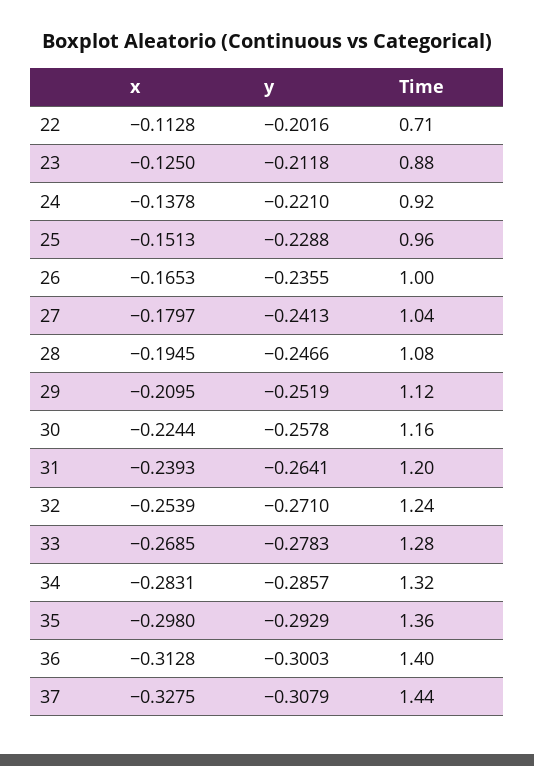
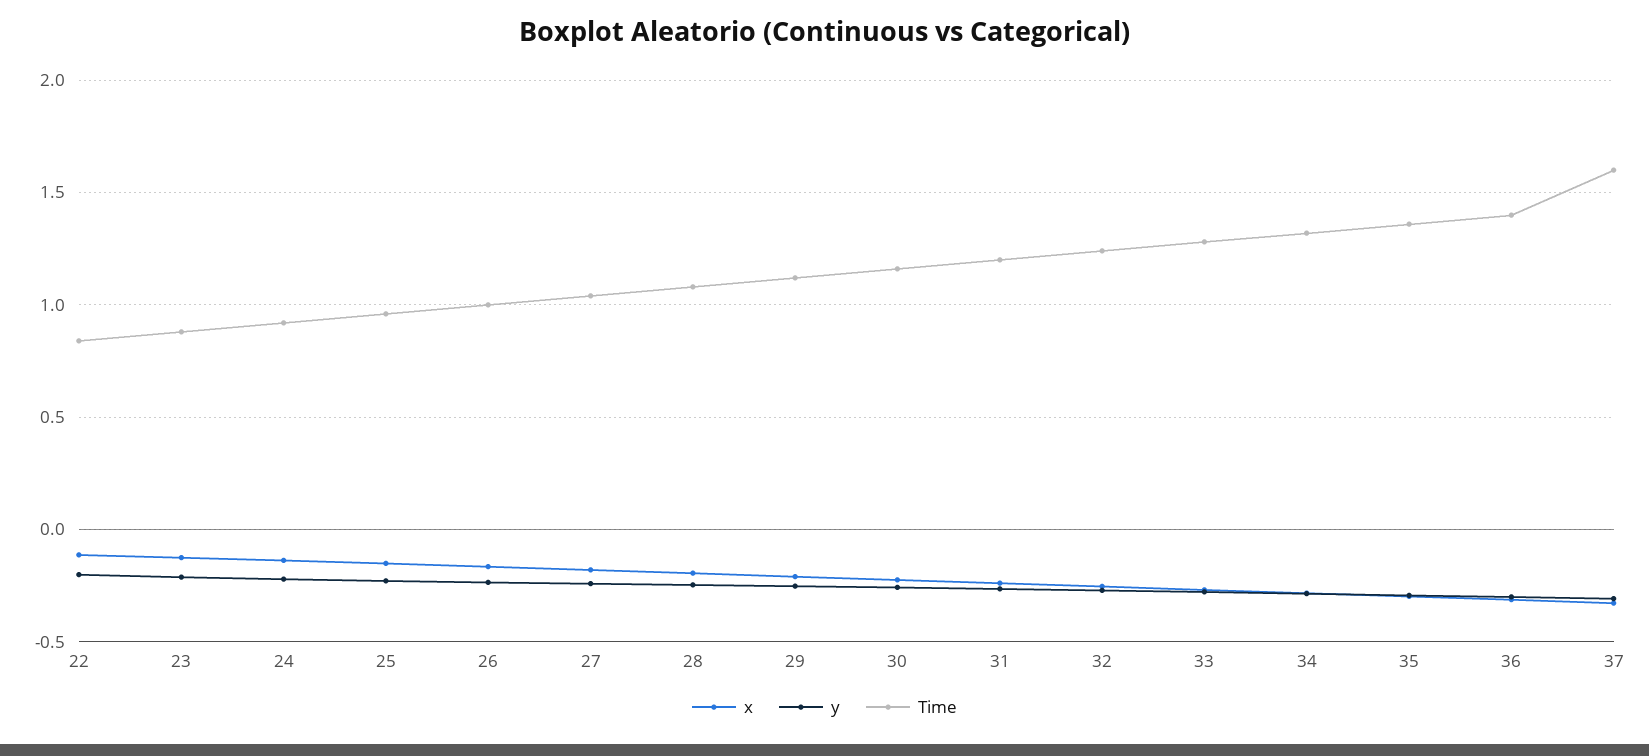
Time, 22: 0.71 -> 0.85
Time, 37: 1.44 -> 1.6

